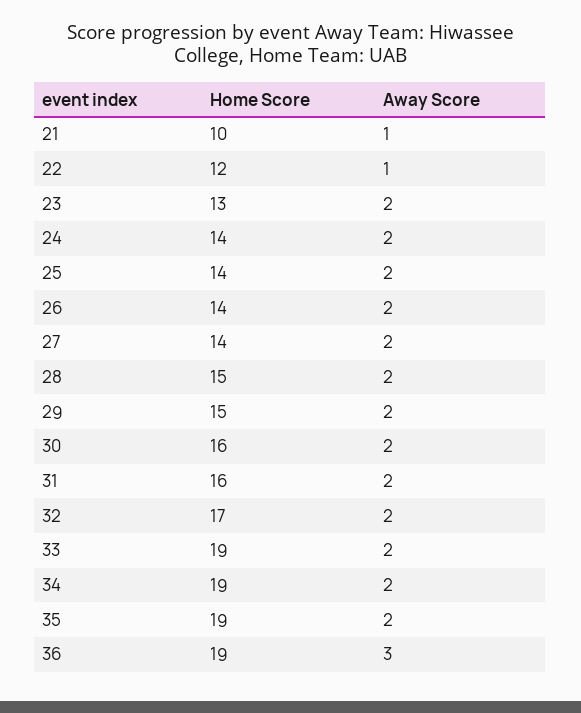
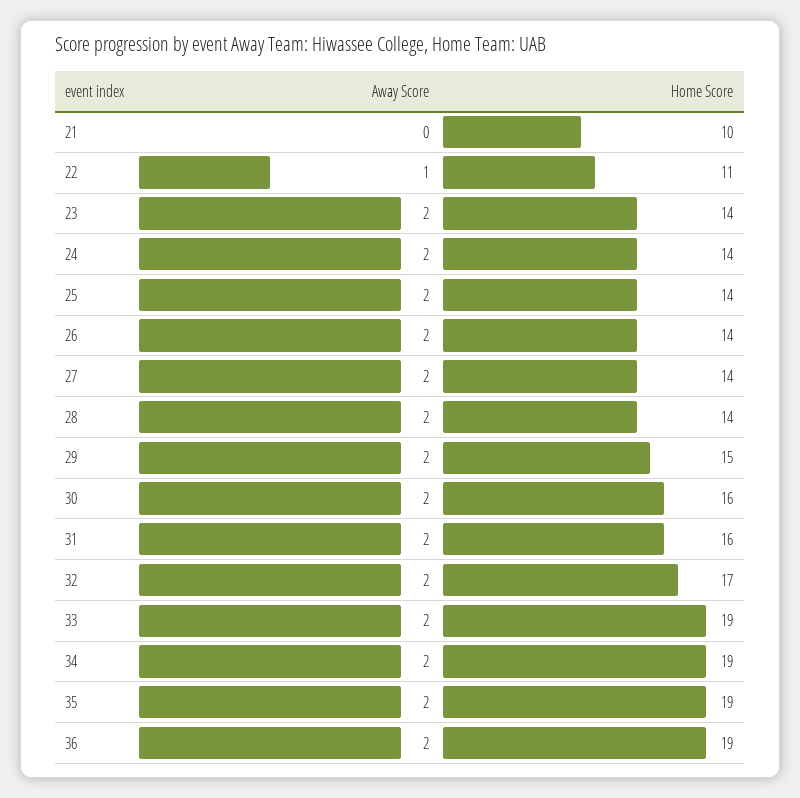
Away Score, 21: 1 -> 0
Home Score, 22: 12 -> 11
Home Score, 23: 13 -> 14
Home Score, 28: 15 -> 14
Away Score, 36: 3 -> 2

